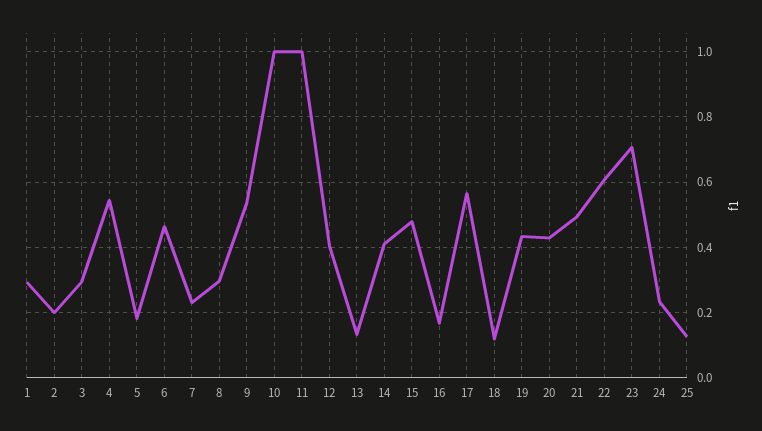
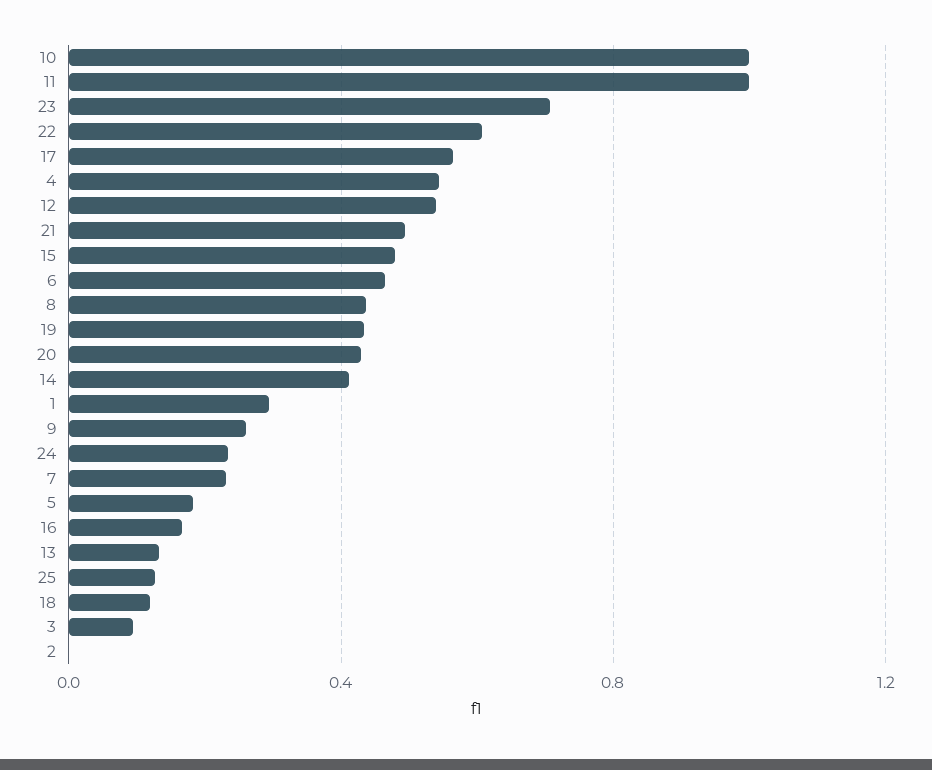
2: 0.2 -> 0
3: 0.3 -> 0.1
8: 0.3 -> 0.45
9: 0.54 -> 0.25
12: 0.4 -> 0.55

